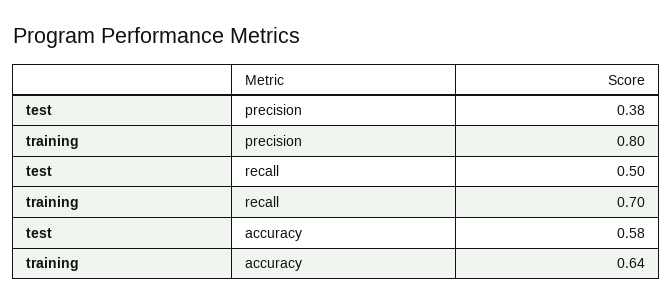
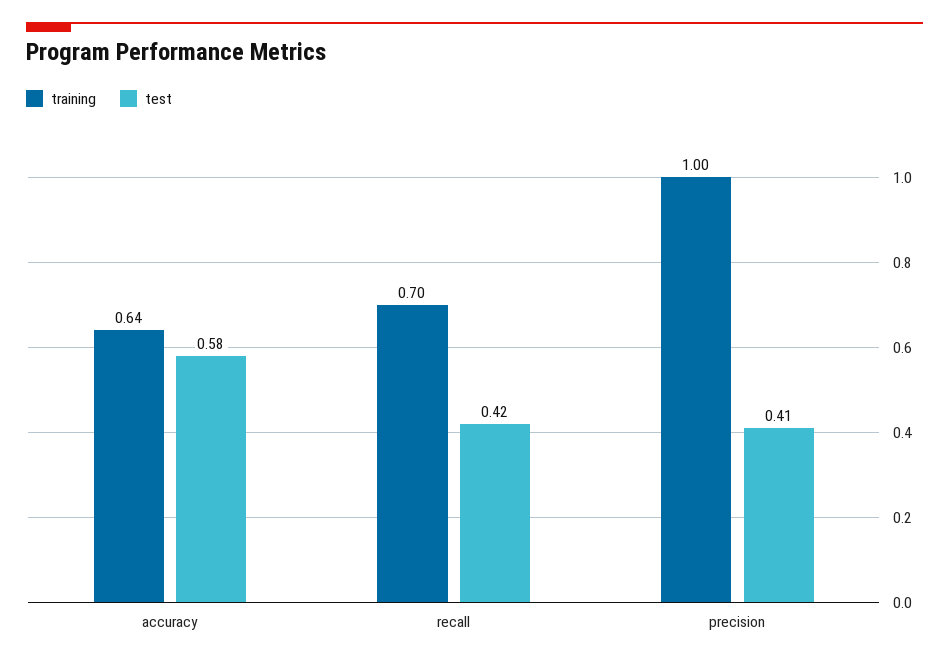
test, precision: 0.38 -> 0.41
training, precision: 0.8 -> 1
test, recall: 0.5 -> 0.42

